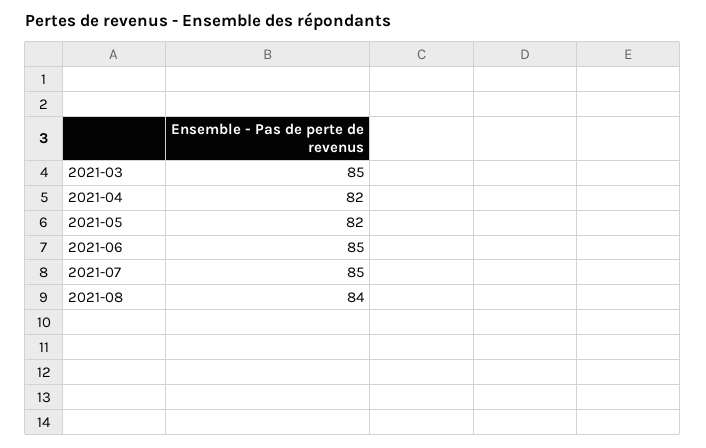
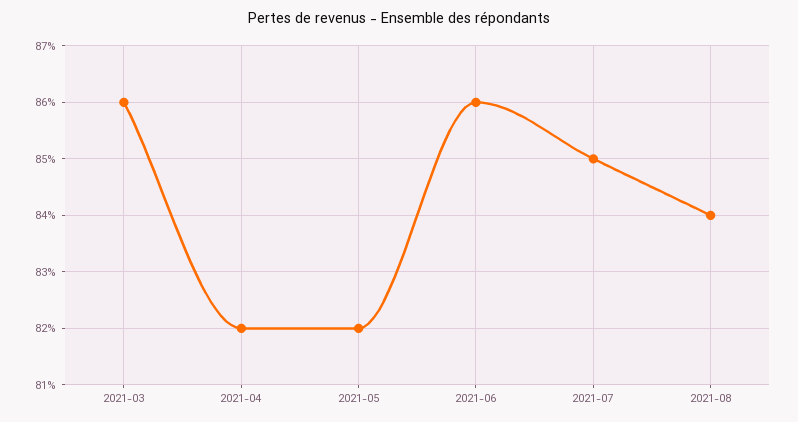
2021-03: 85 -> 86
2021-06: 85 -> 86

